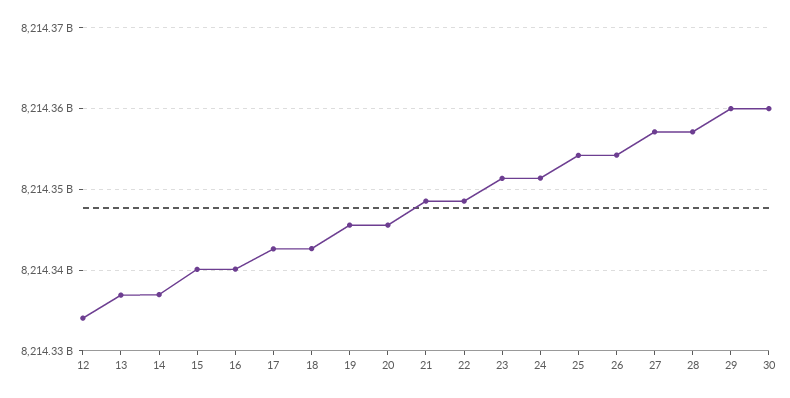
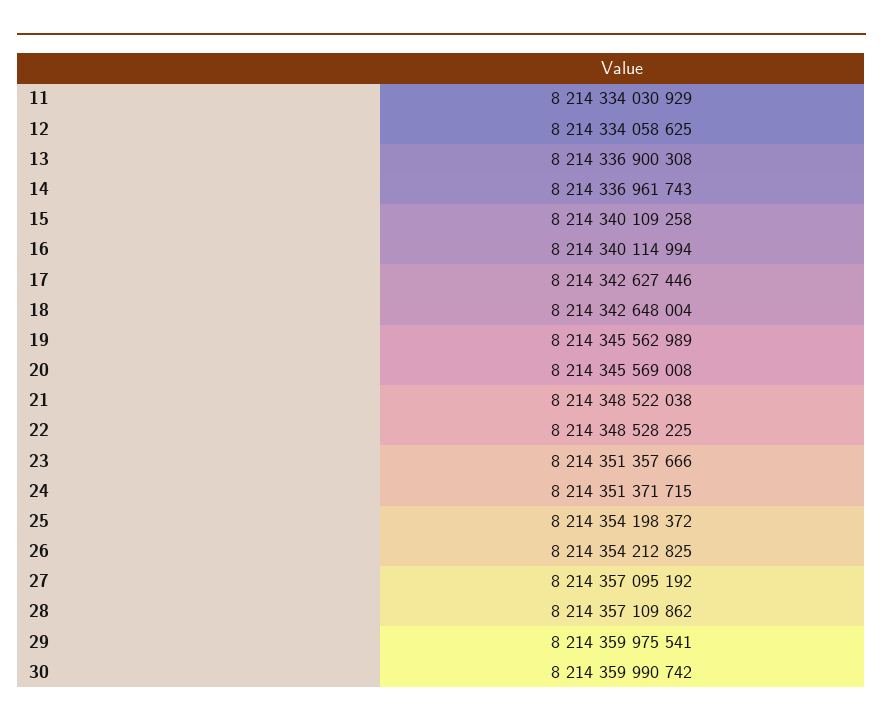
11: none -> 8214334030929

